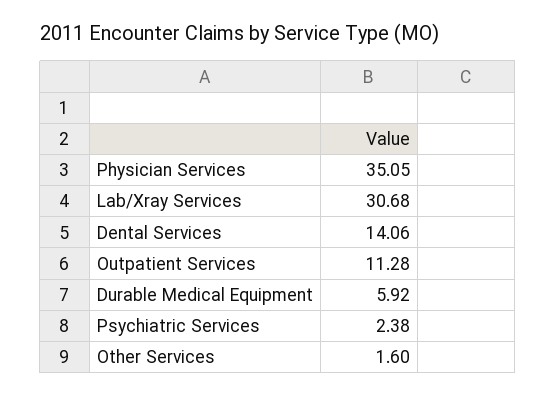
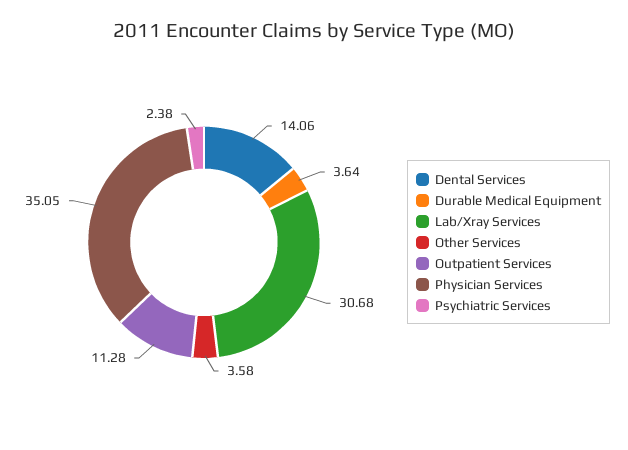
Durable Medical Equipment: 5.92 -> 3.64
Other Services: 1.6 -> 3.58

